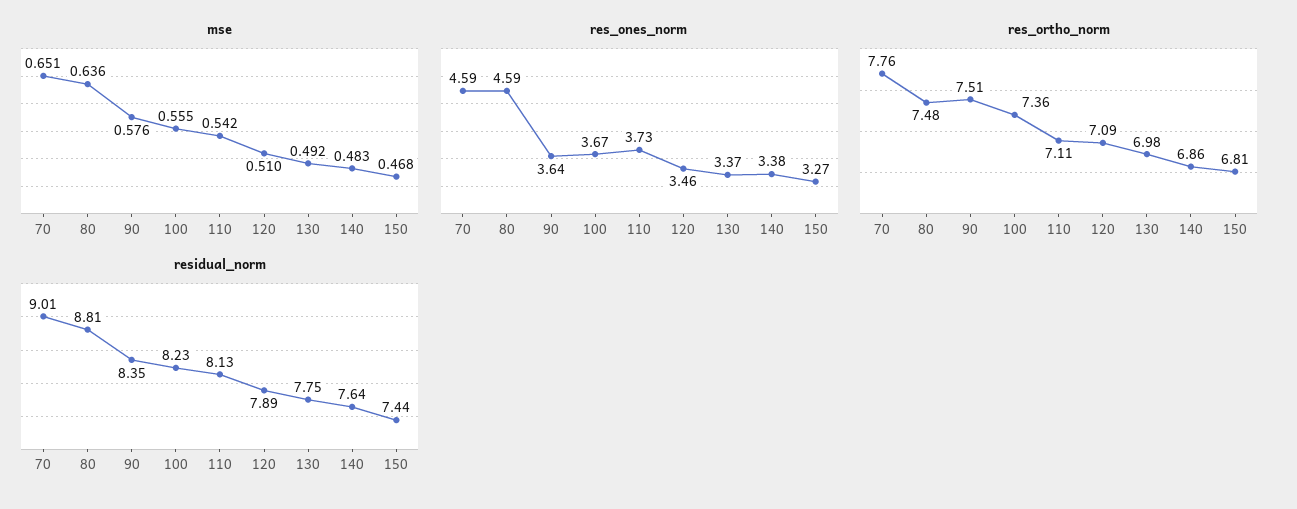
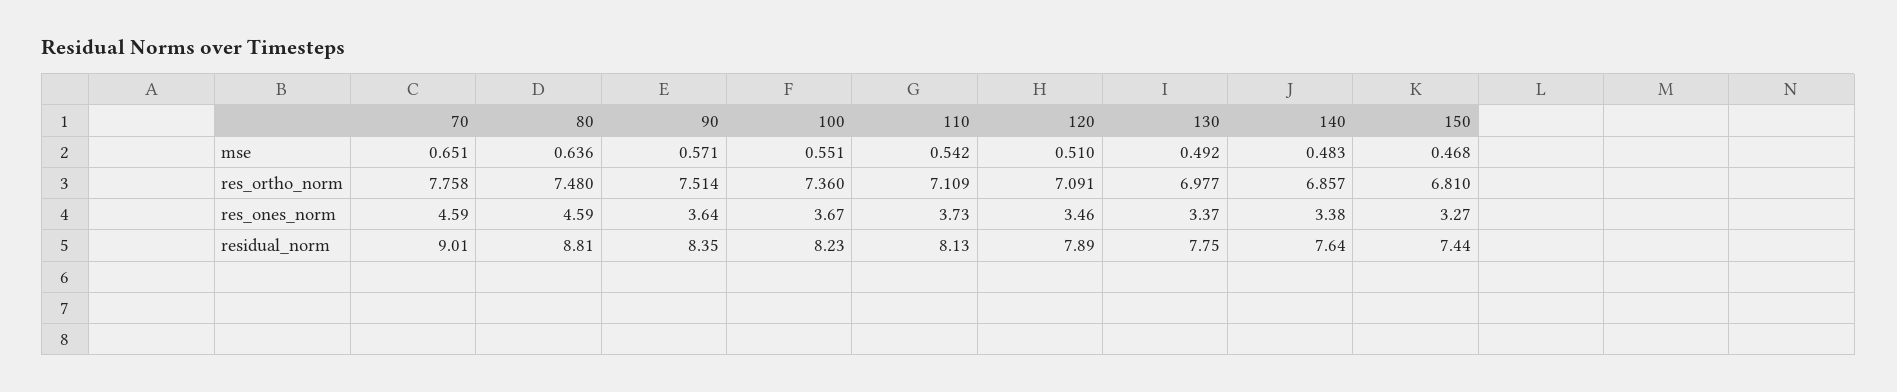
mse, 90: 0.576 -> 0.571
mse, 100: 0.555 -> 0.551

